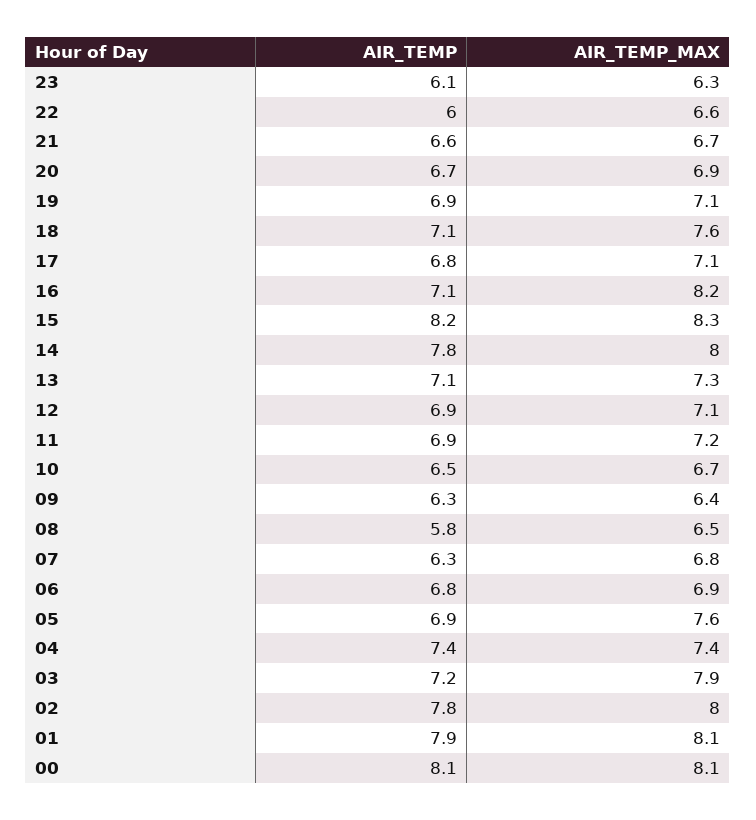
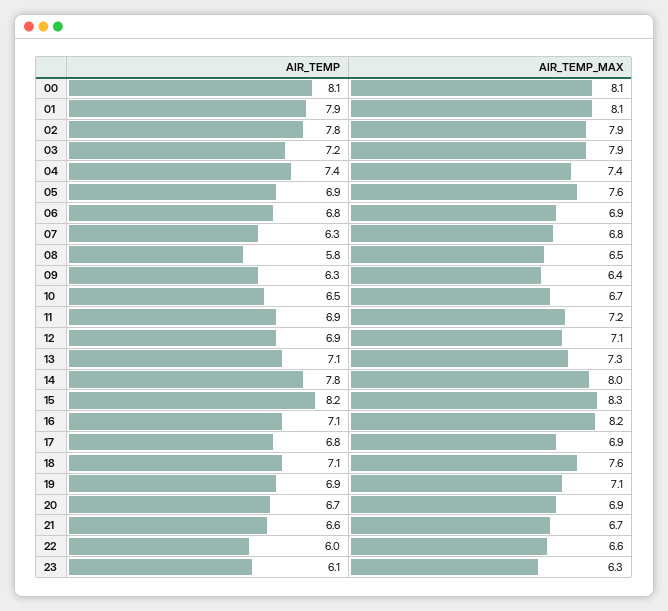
AIR_TEMP_MAX, 17: 7.1 -> 6.9
AIR_TEMP_MAX, 02: 8 -> 7.9

